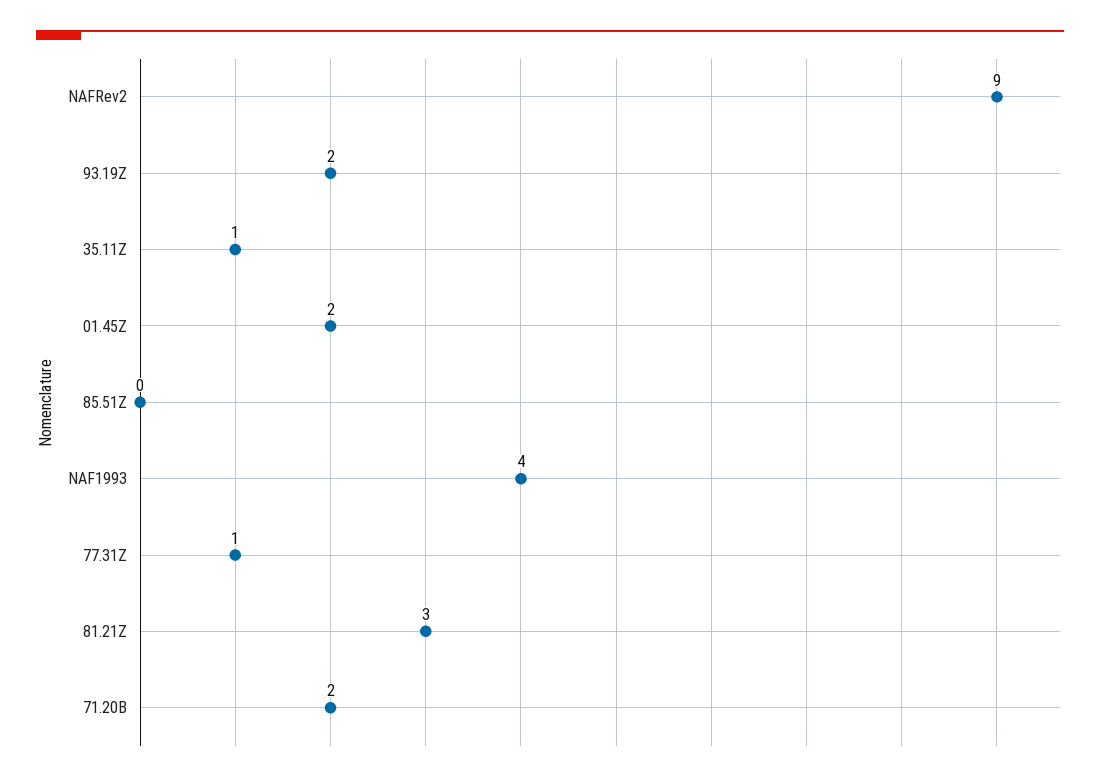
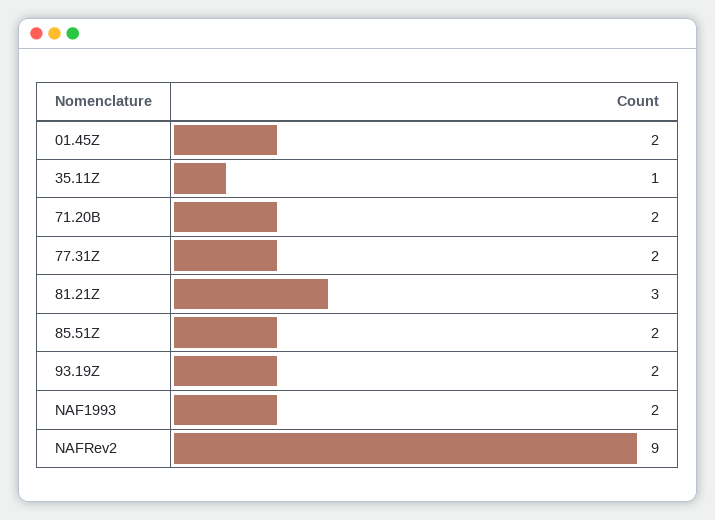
85.51Z: 0 -> 2
NAF1993: 4 -> 2
77.31Z: 1 -> 2

